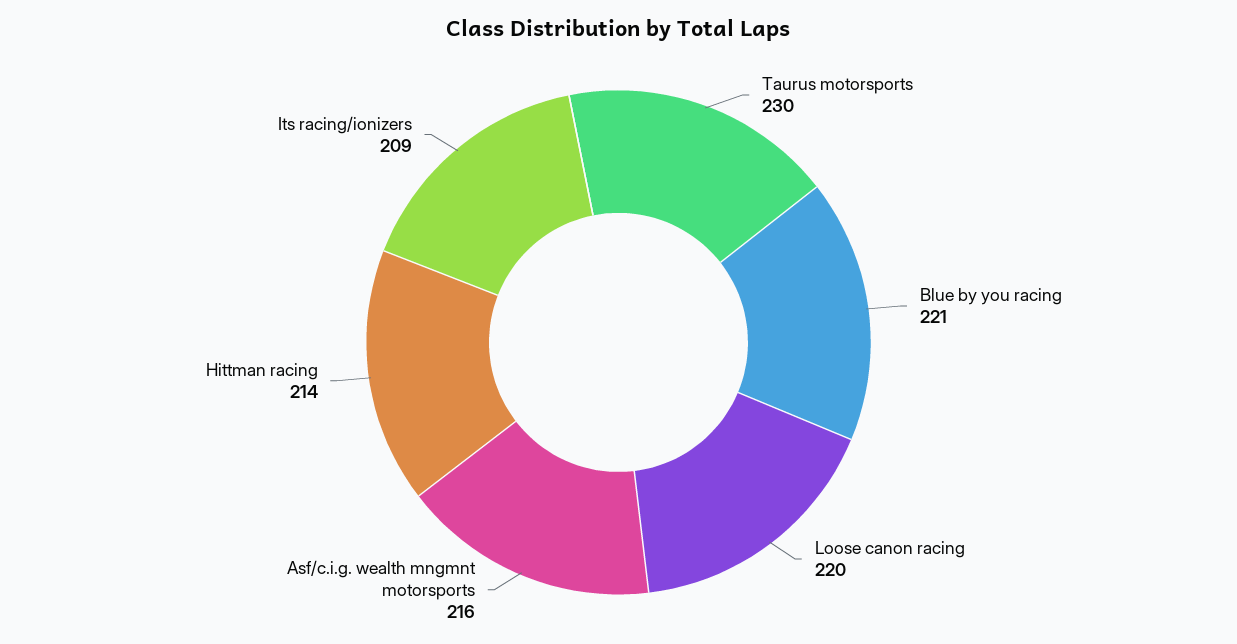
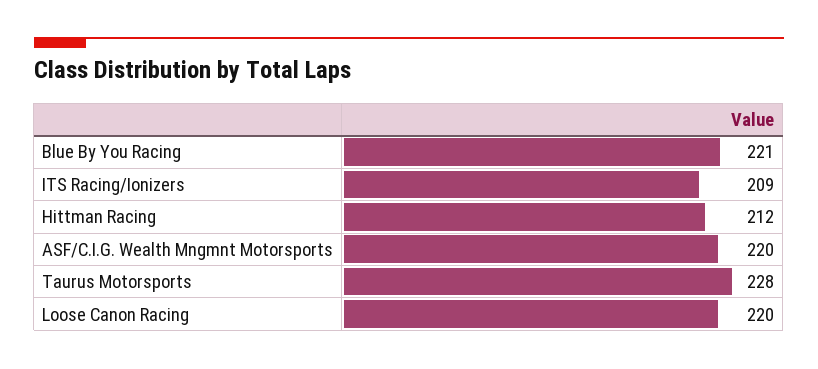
Taurus motorsports: 230 -> 228
Asf/c.i.g. wealth mngmnt motorsports: 216 -> 220
Hittman racing: 214 -> 212

